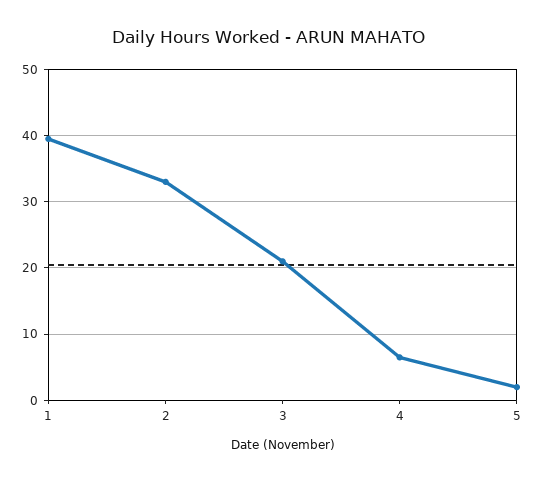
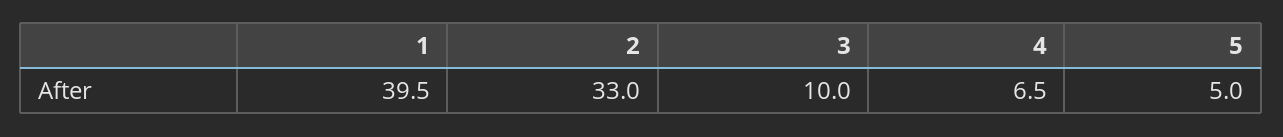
3: 21 -> 10
5: 2 -> 5

